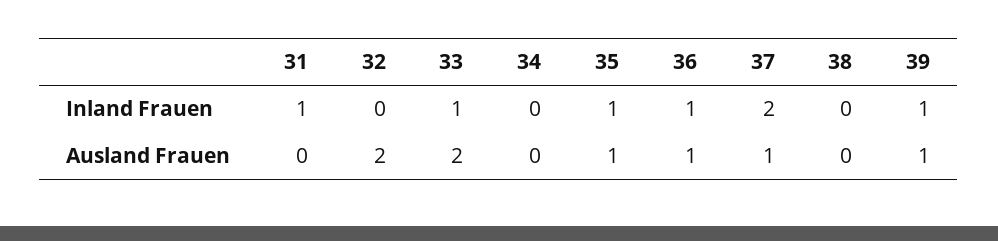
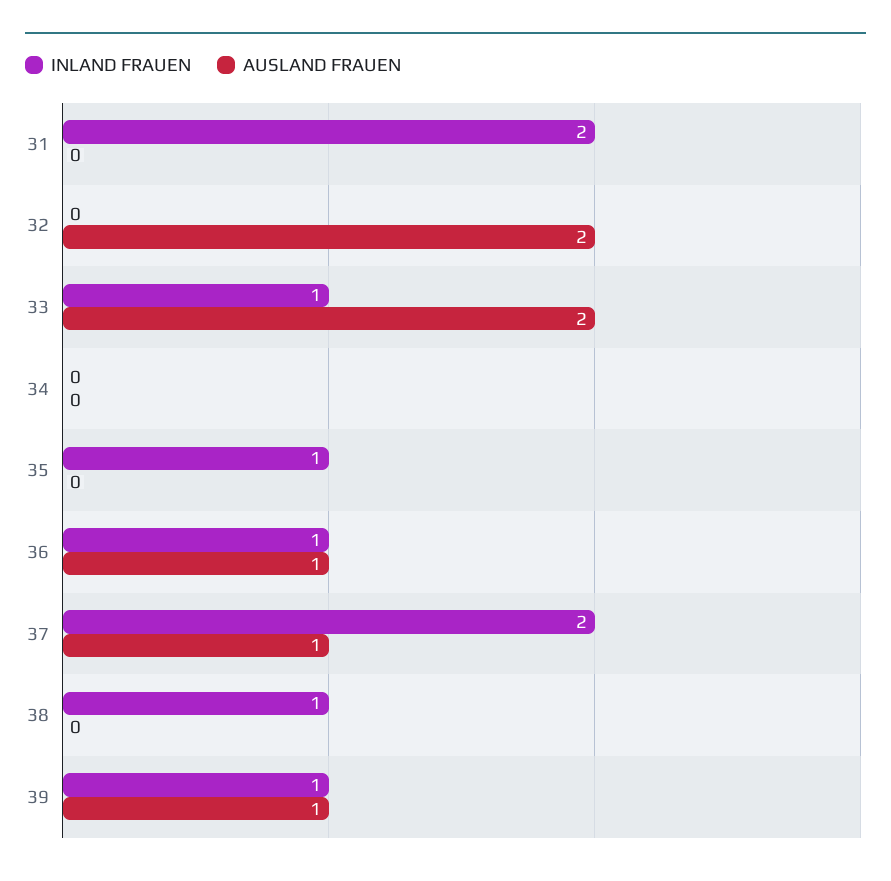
Inland Frauen, 31: 1 -> 2
Inland Frauen, 38: 0 -> 1
Ausland Frauen, 35: 1 -> 0

